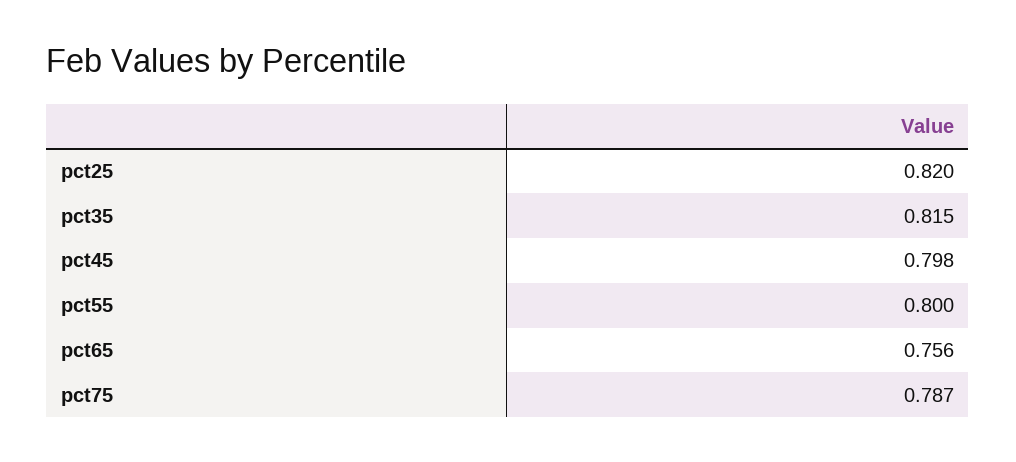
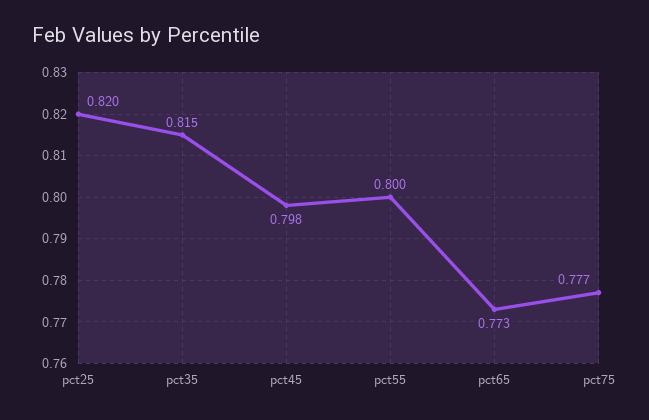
pct65: 0.756 -> 0.773
pct75: 0.787 -> 0.777

